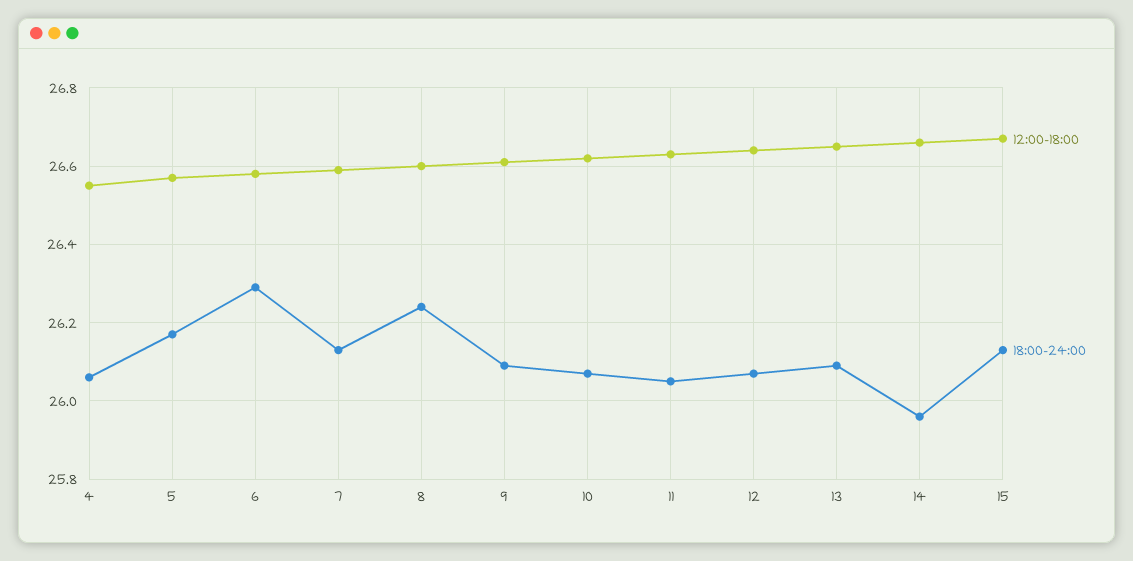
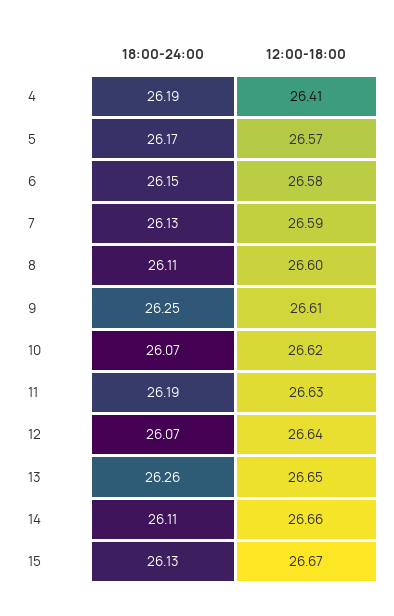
12:00-18:00, 4: 26.55 -> 26.41
18:00-24:00, 4: 26.05 -> 26.19
18:00-24:00, 6: 26.3 -> 26.15
18:00-24:00, 8: 26.25 -> 26.11
18:00-24:00, 9: 26.1 -> 26.25
18:00-24:00, 11: 26.05 -> 26.19
18:00-24:00, 13: 26.1 -> 26.26
18:00-24:00, 14: 25.95 -> 26.11

